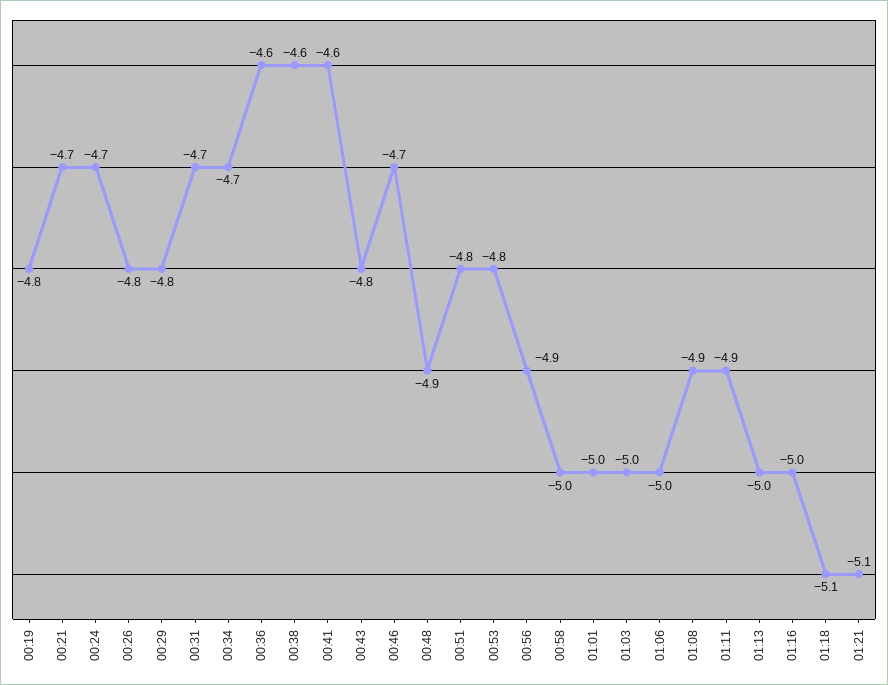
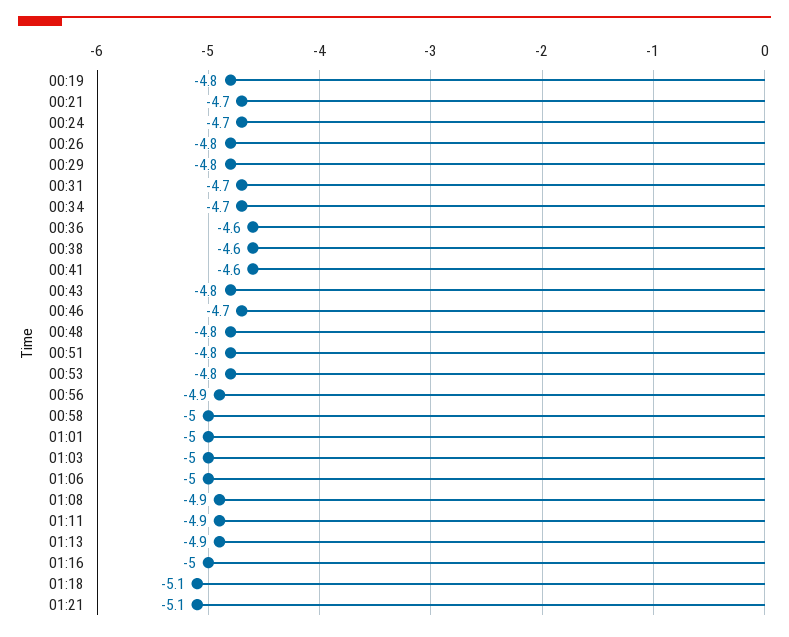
00:48: -4.9 -> -4.8
01:13: -5 -> -4.9

